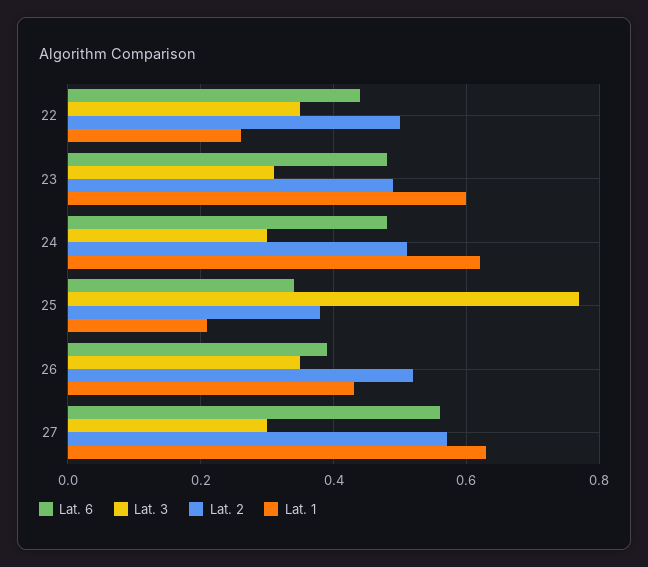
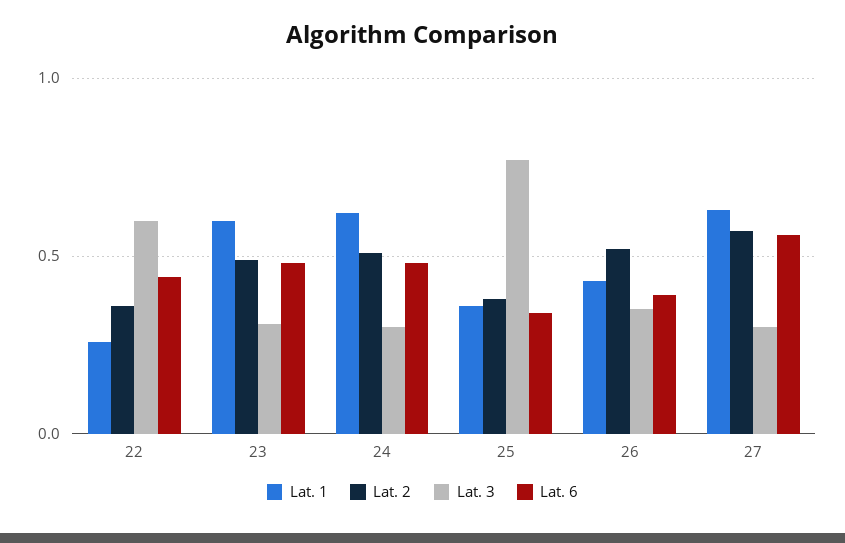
Lat. 3, 22: 0.35 -> 0.6
Lat. 2, 22: 0.5 -> 0.35
Lat. 1, 25: 0.2 -> 0.35

